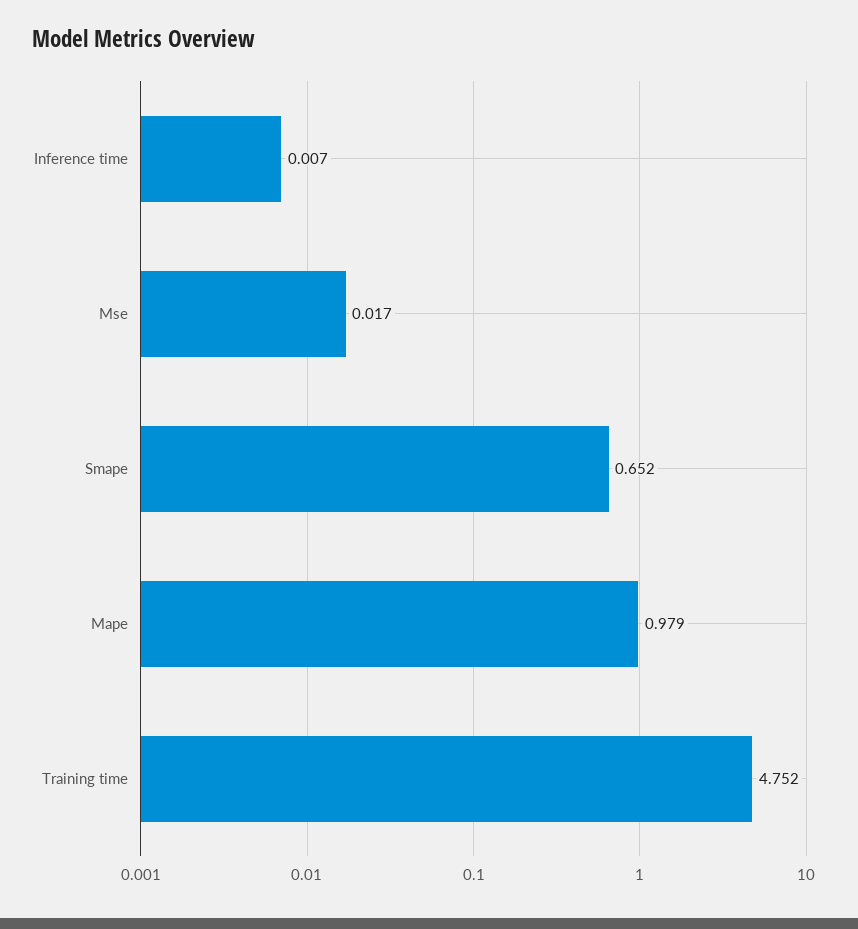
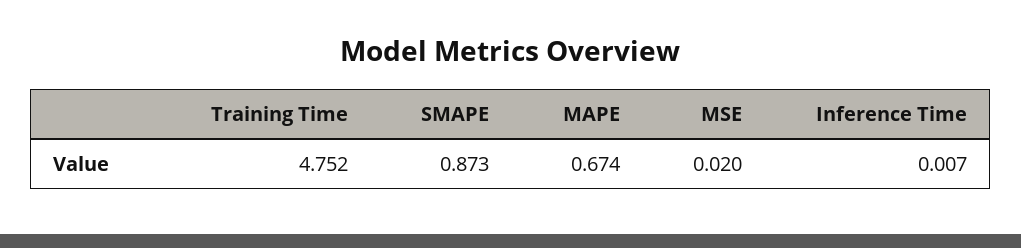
Mse: 0.017 -> 0.02
Smape: 0.652 -> 0.873
Mape: 0.979 -> 0.674

